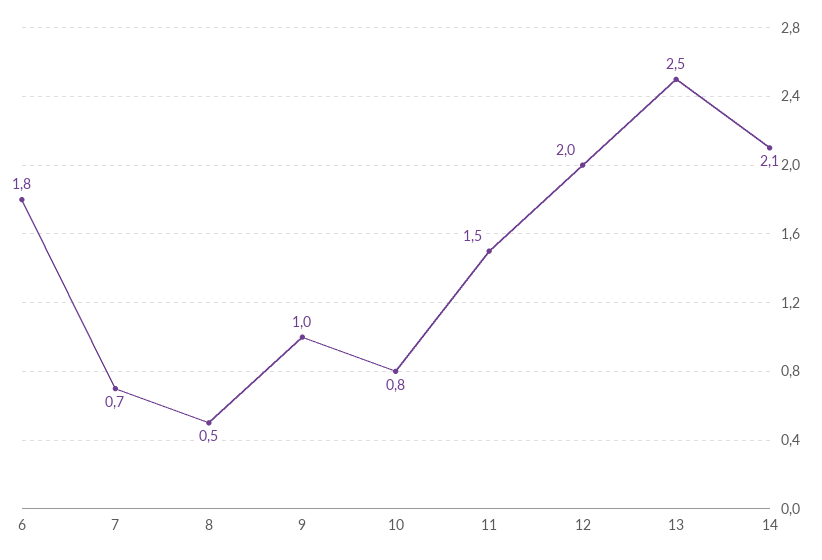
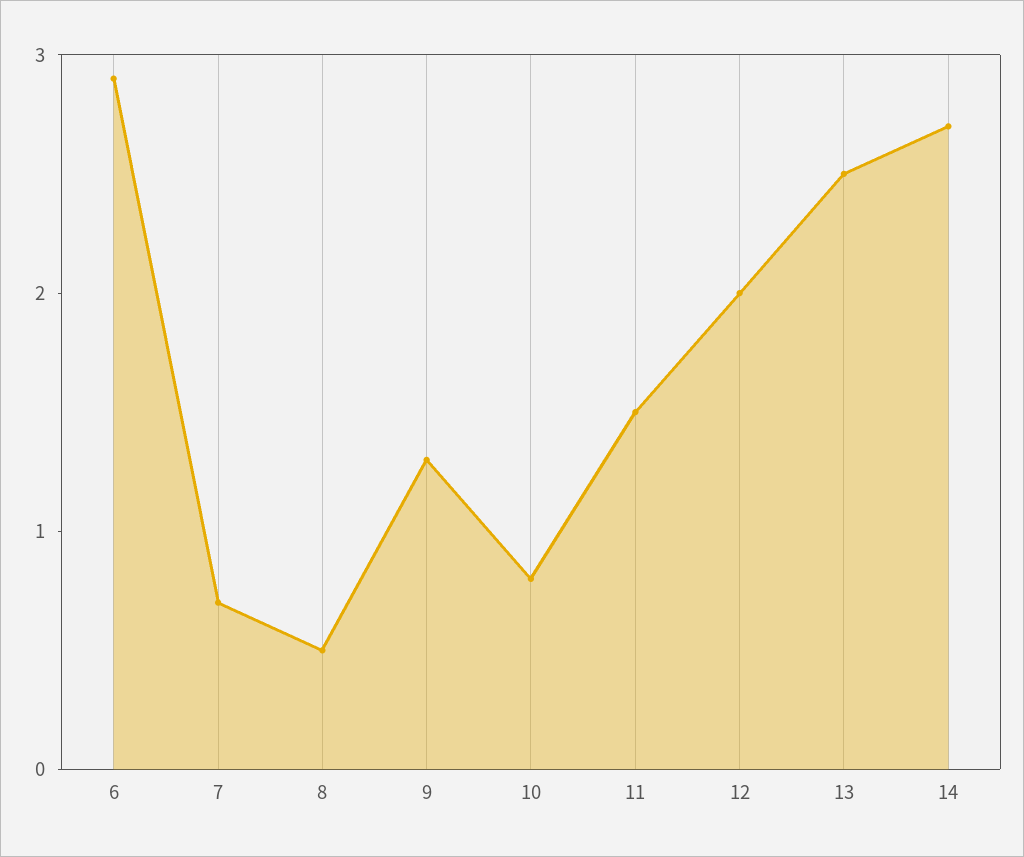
6: 1.8 -> 2.9
9: 1 -> 1.3
14: 2.1 -> 2.7

